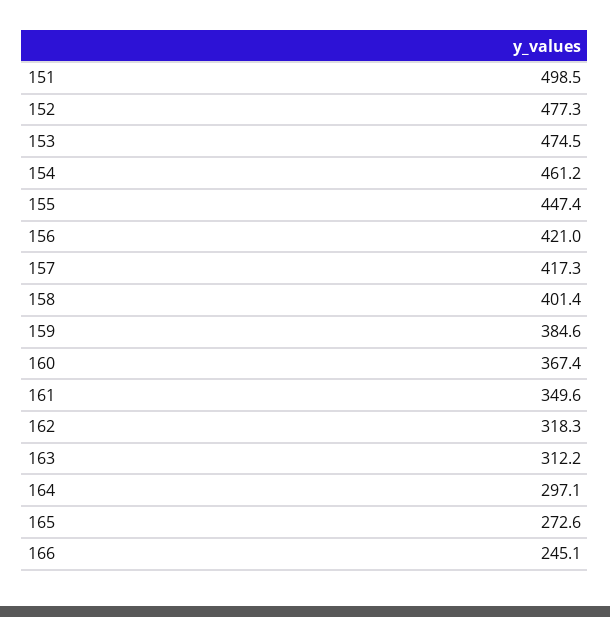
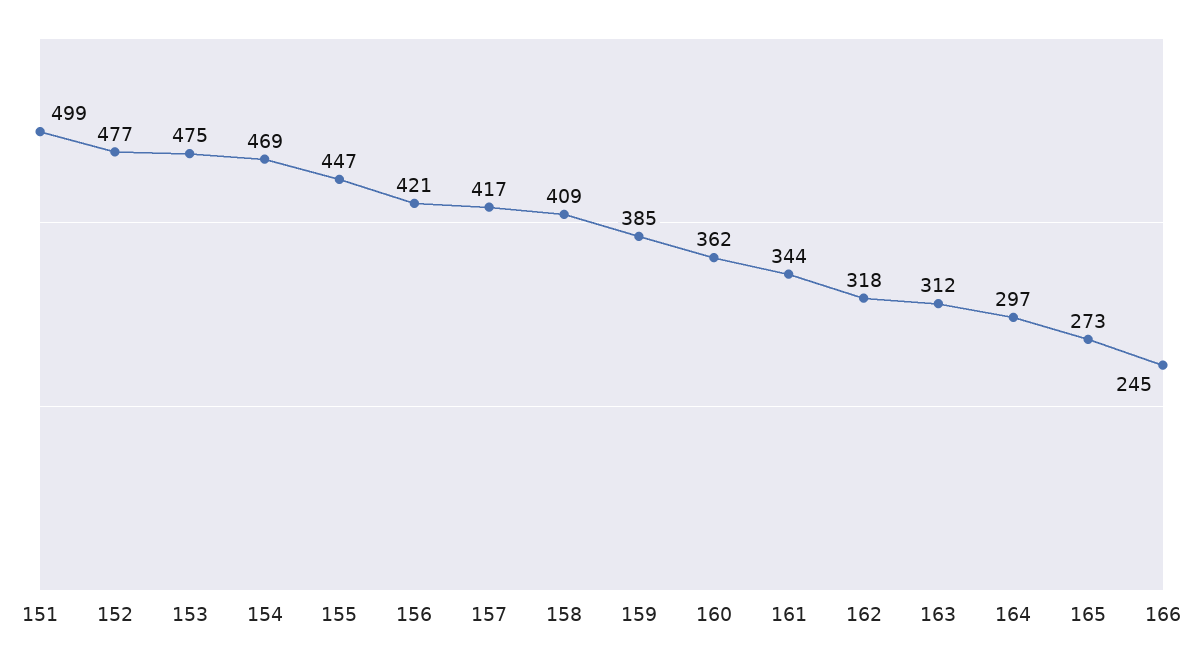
154: 461.2 -> 469
158: 401.4 -> 409
160: 367.4 -> 362
161: 349.6 -> 344

